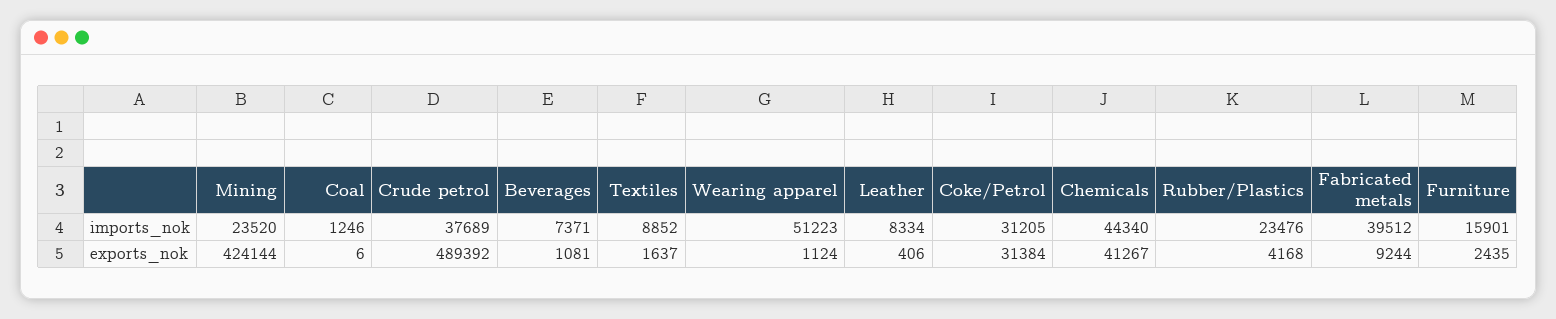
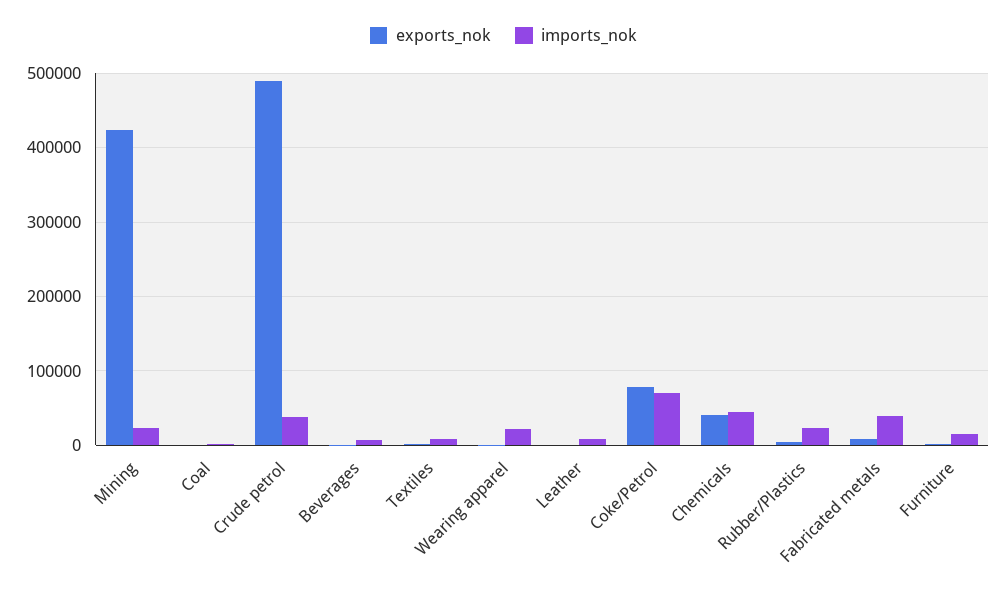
imports_nok, Wearing apparel: 51223 -> 20000
imports_nok, Coke/Petrol: 31205 -> 70000
exports_nok, Coke/Petrol: 31384 -> 80000

